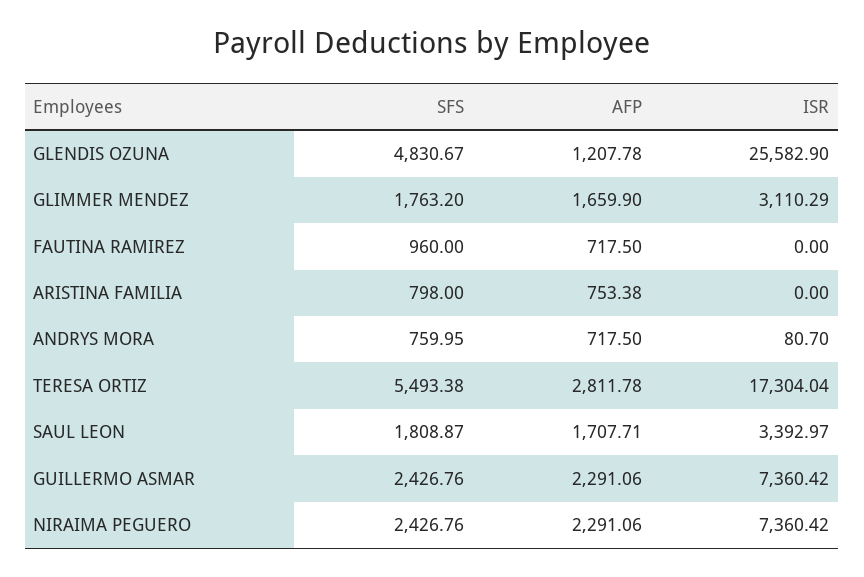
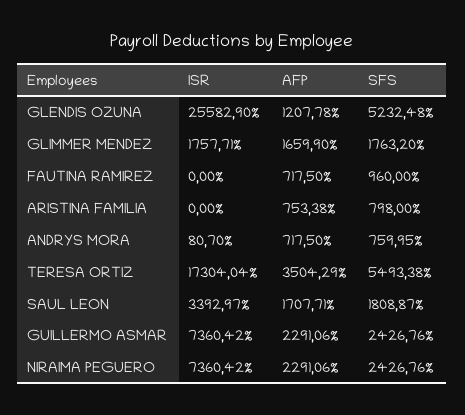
SFS, GLENDIS OZUNA: 4830.67 -> 5232.48
ISR, GLIMMER MENDEZ: 3110.29 -> 1757.71
AFP, TERESA ORTIZ: 2811.78 -> 3504.29

